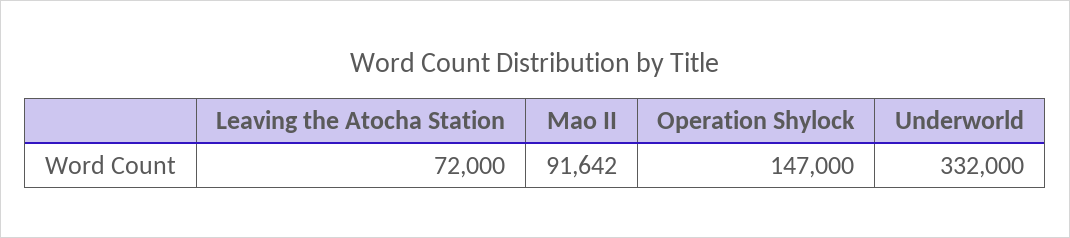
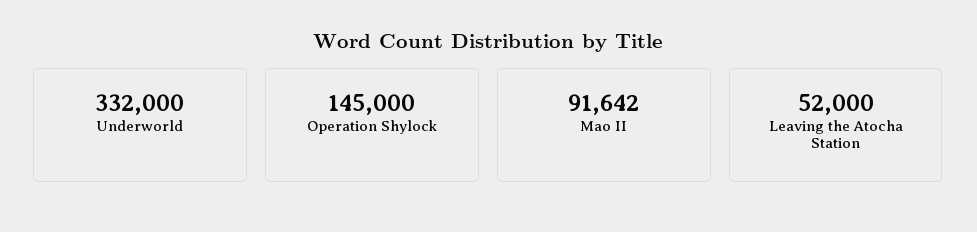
Leaving the Atocha Station: 72000 -> 52000
Operation Shylock: 147000 -> 145000

